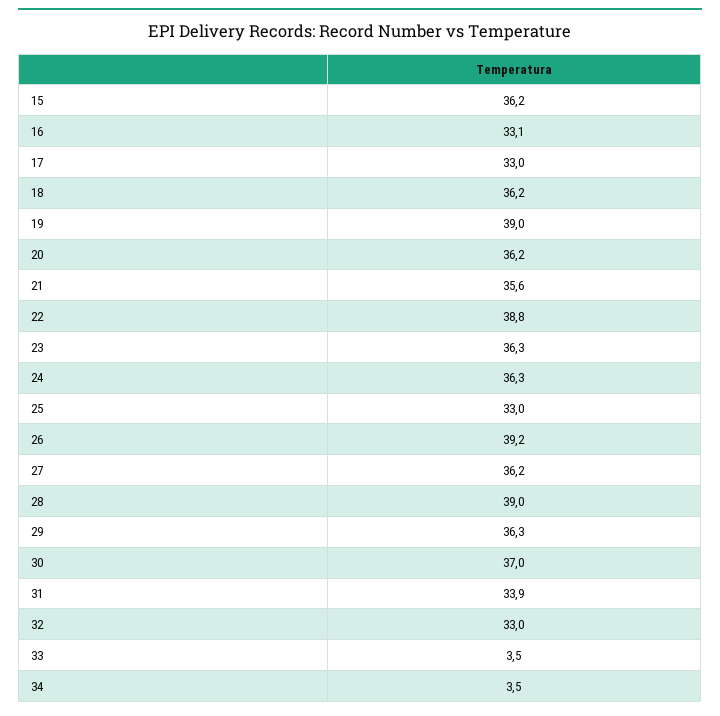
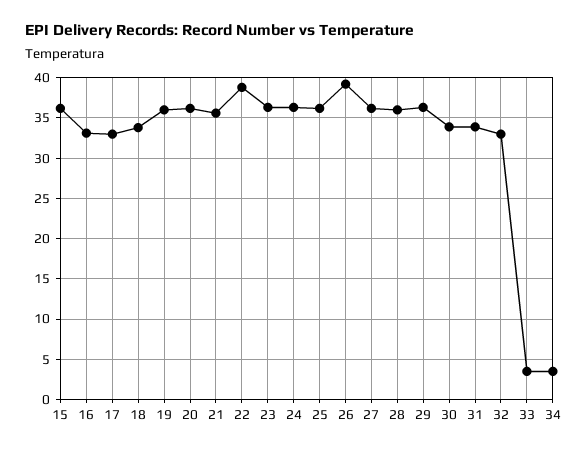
18: 36.2 -> 34
19: 39 -> 36
25: 33 -> 36
28: 39 -> 36
30: 37 -> 34

